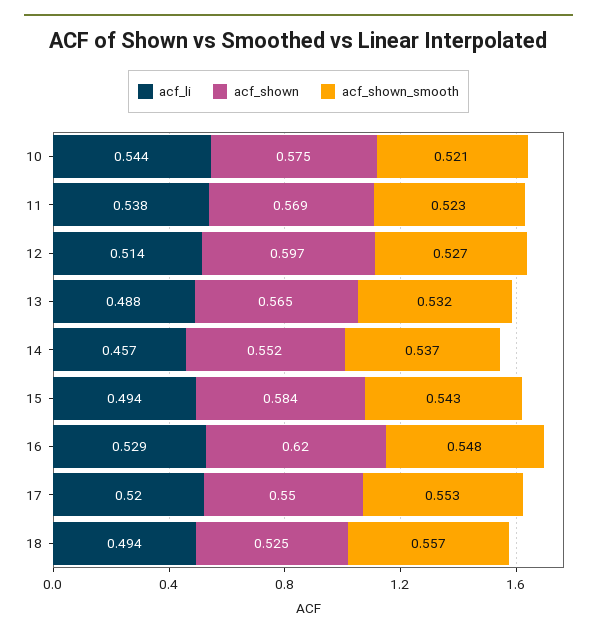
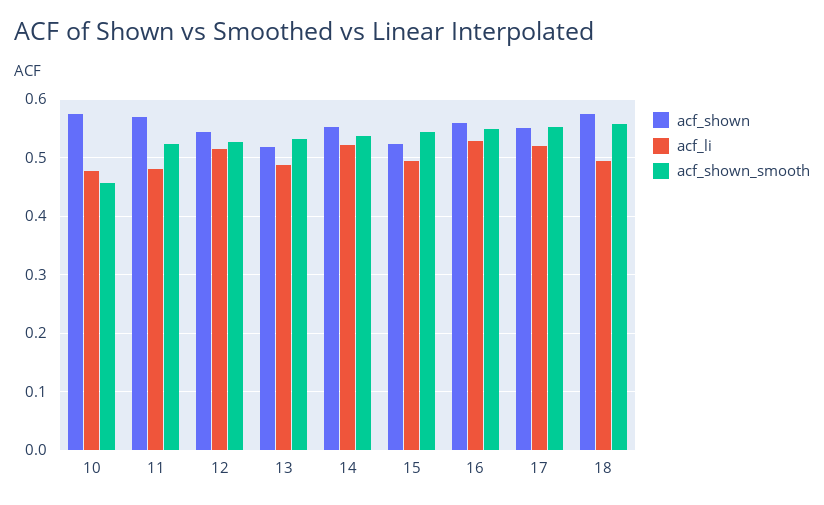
acf_li, 10: 0.544 -> 0.48
acf_shown_smooth, 10: 0.521 -> 0.46
acf_li, 11: 0.538 -> 0.48
acf_shown, 12: 0.597 -> 0.54
acf_shown, 13: 0.565 -> 0.52
acf_li, 14: 0.457 -> 0.52
acf_shown, 15: 0.584 -> 0.52
acf_shown, 16: 0.62 -> 0.56
acf_shown, 18: 0.525 -> 0.58

